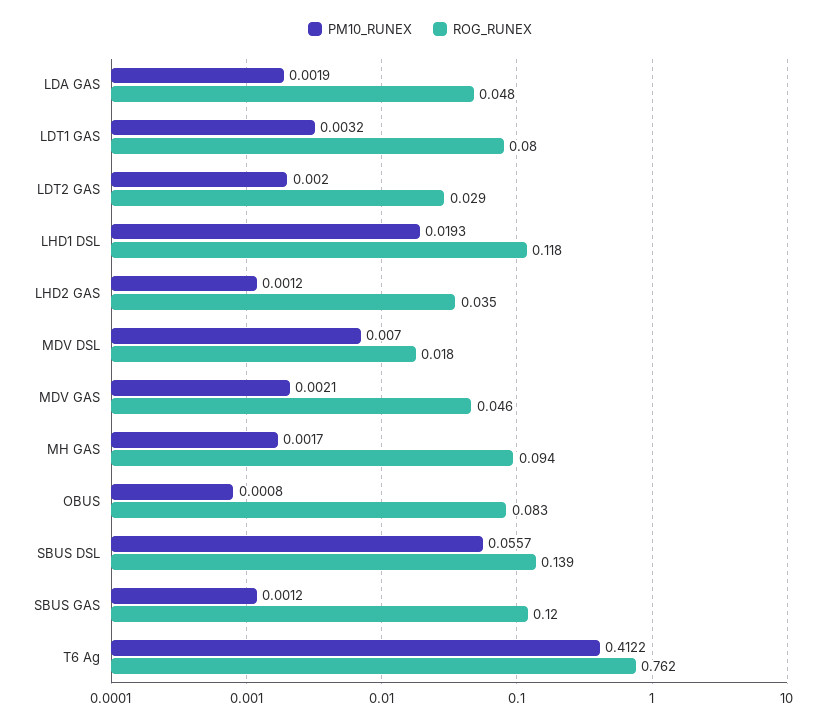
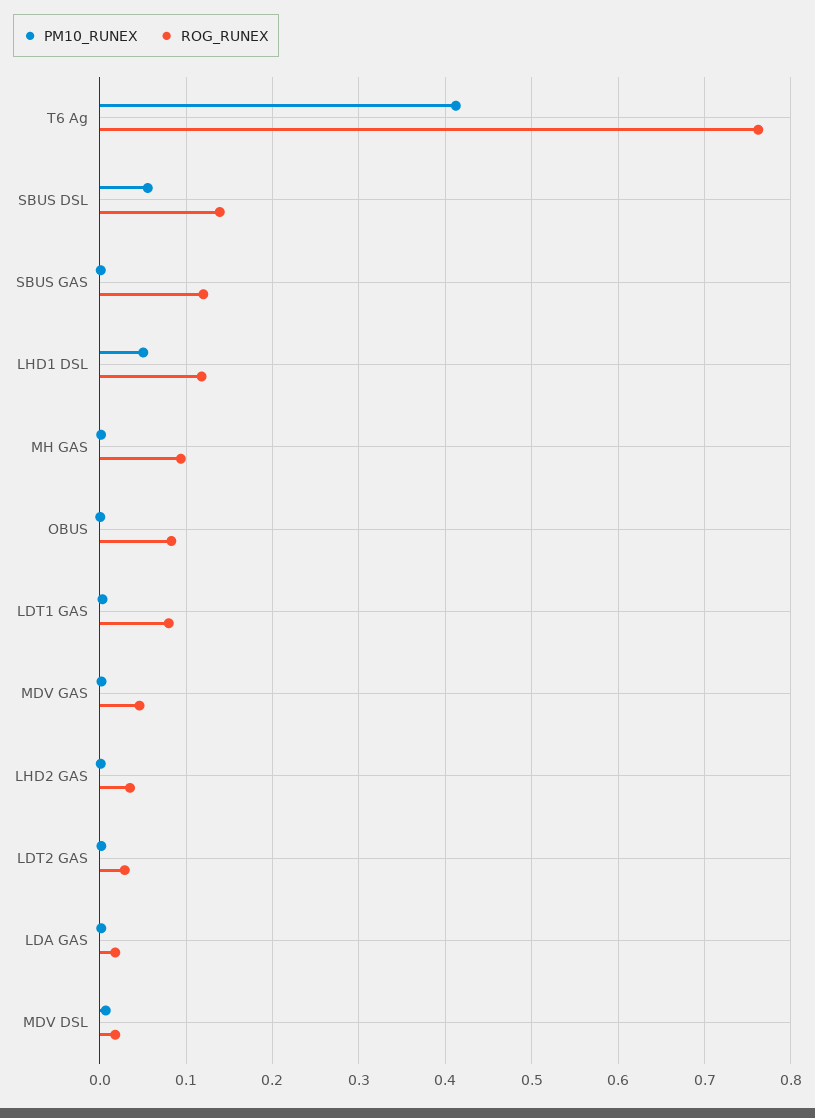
ROG_RUNEX, LDA GAS: 0.048 -> 0.02
PM10_RUNEX, LHD1 DSL: 0.0193 -> 0.05

